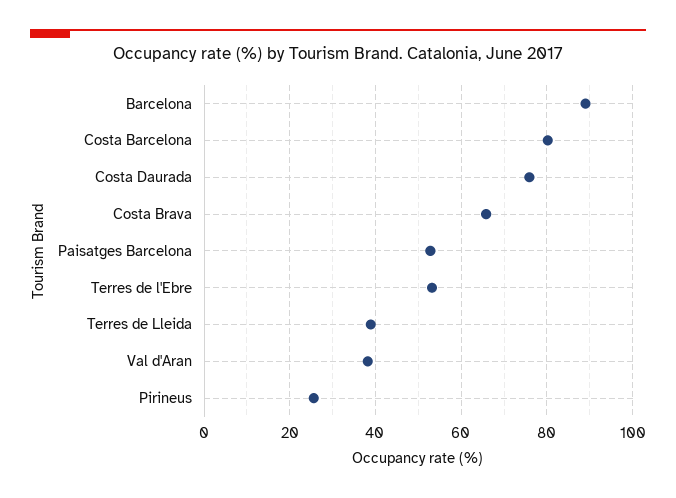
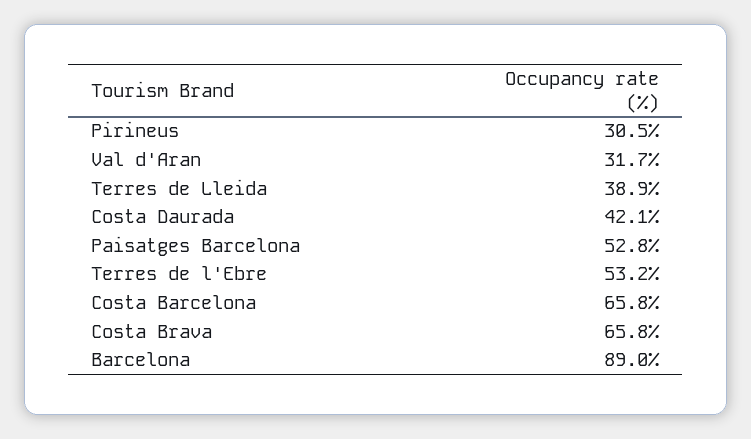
Costa Barcelona: 80 -> 65.8
Costa Daurada: 76 -> 42.1
Val d'Aran: 38 -> 31.7
Pirineus: 26 -> 30.5

